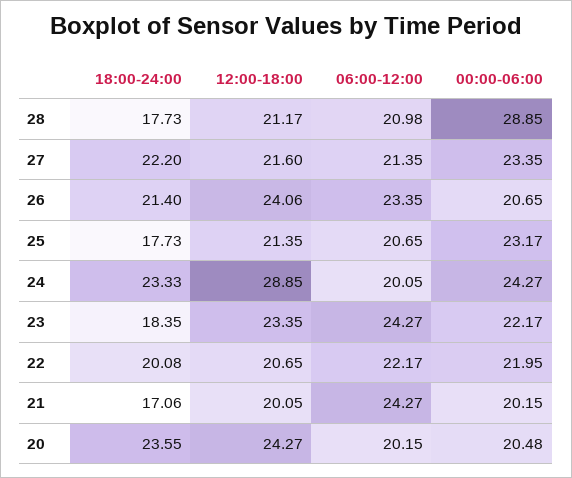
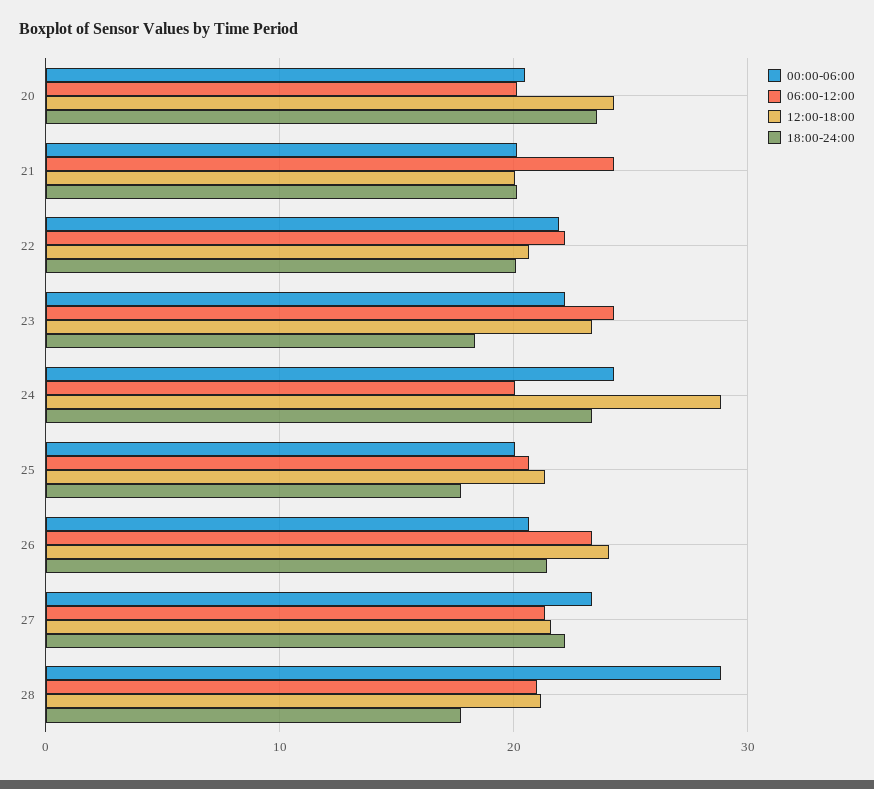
00:00-06:00, 25: 23.17 -> 20
18:00-24:00, 21: 17.06 -> 20

